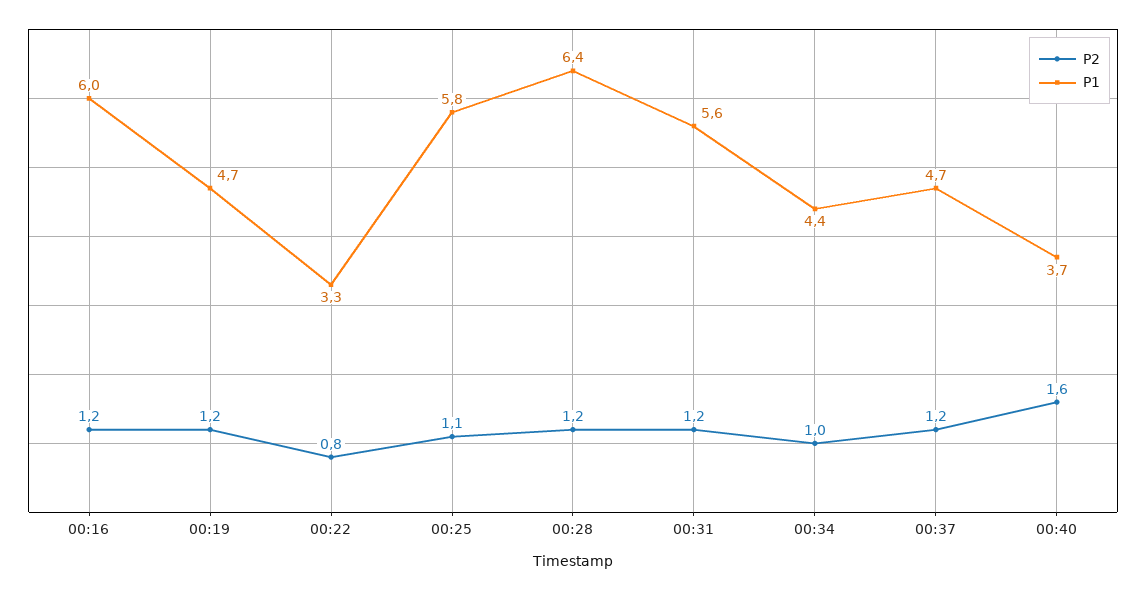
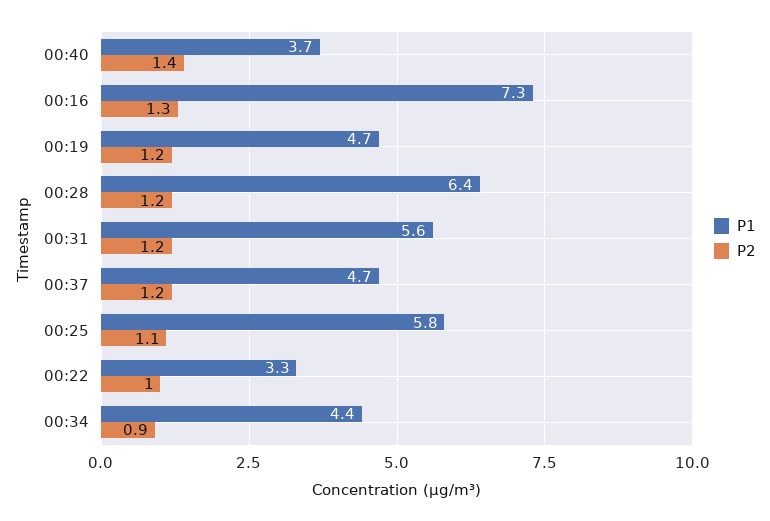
P2, 00:16: 1.2 -> 1.3
P1, 00:16: 6 -> 7.3
P2, 00:22: 0.8 -> 1
P2, 00:34: 1 -> 0.9
P2, 00:40: 1.6 -> 1.4

